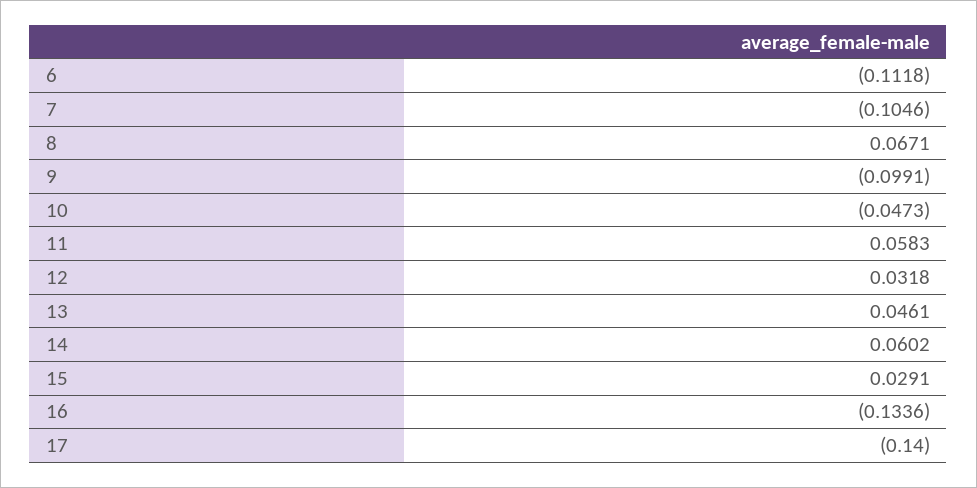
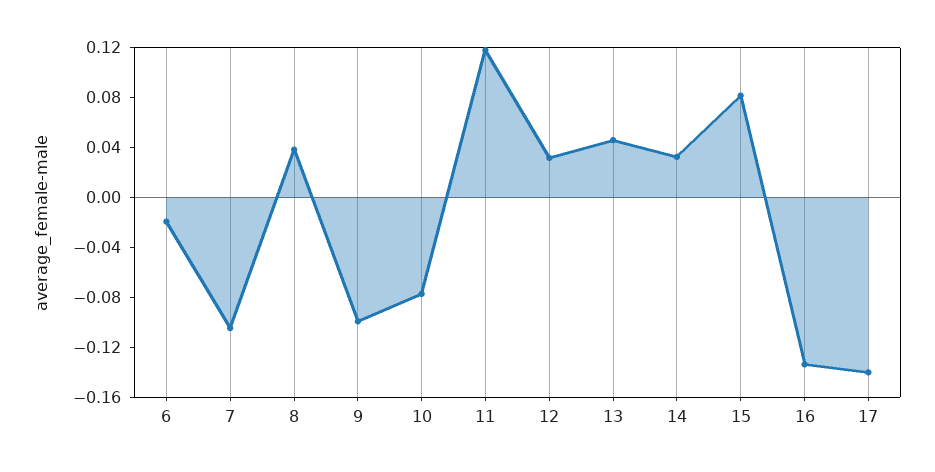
6: -0.1118 -> -0.02
8: 0.0671 -> 0.04
10: -0.0473 -> -0.08
11: 0.0583 -> 0.12
14: 0.0602 -> 0.03
15: 0.0291 -> 0.08

